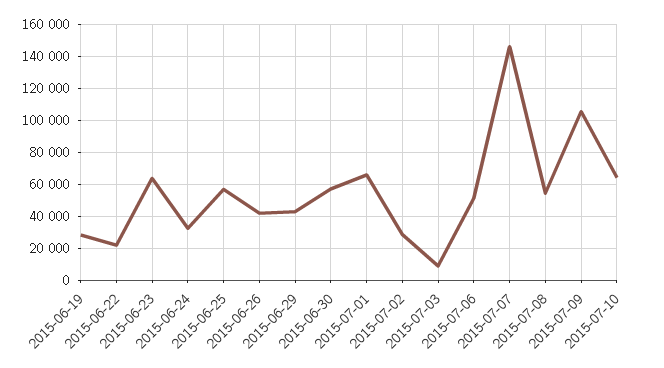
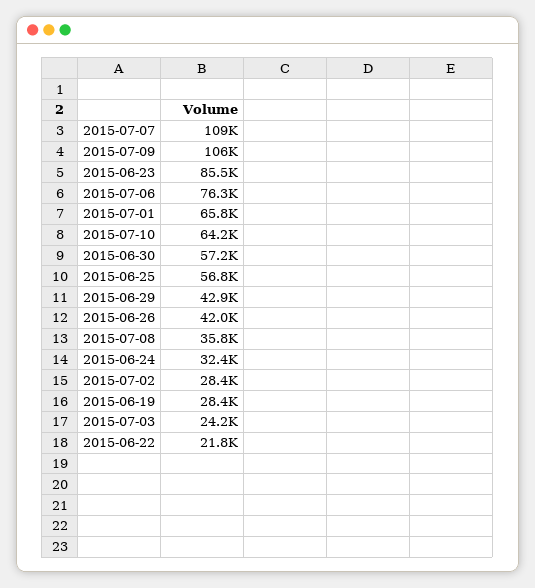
2015-06-23: 65000 -> 85500
2015-07-03: 10000 -> 24200
2015-07-06: 50000 -> 76300
2015-07-07: 145000 -> 109000
2015-07-08: 55000 -> 35800

